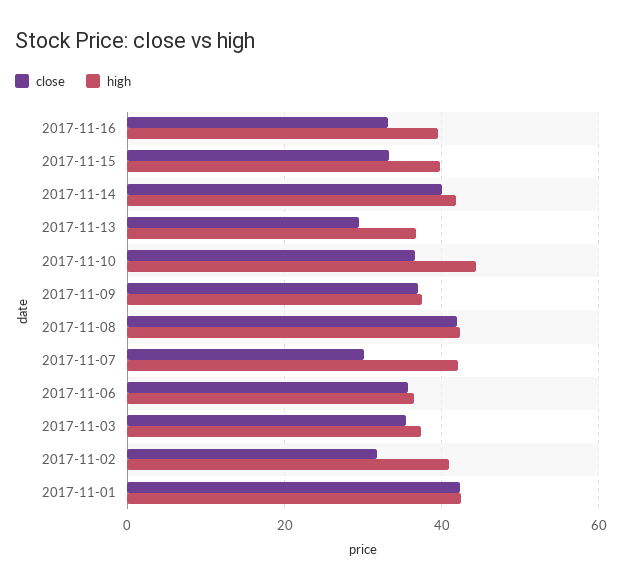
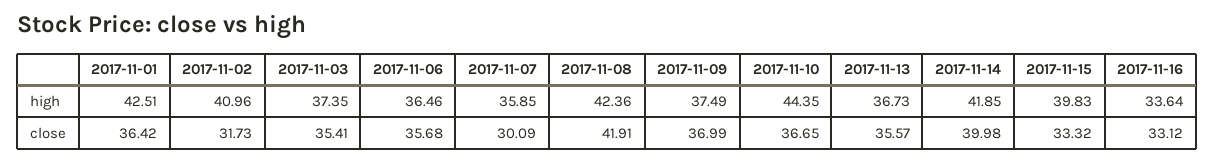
high, 2017-11-16: 40 -> 33.64
close, 2017-11-13: 30 -> 35.57
high, 2017-11-07: 42 -> 35.85
close, 2017-11-01: 42 -> 36.42

